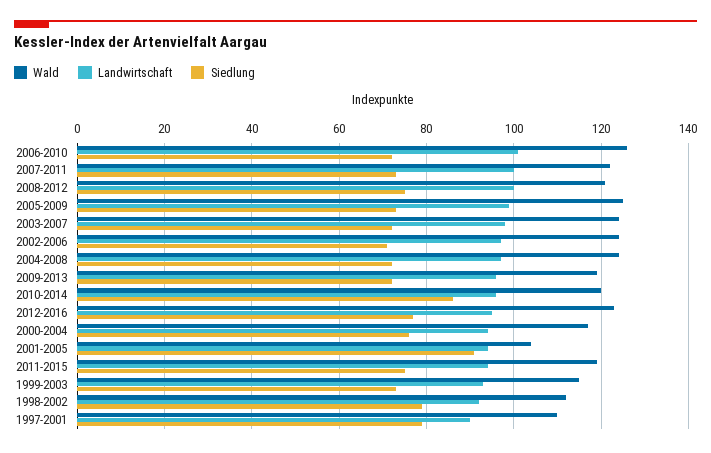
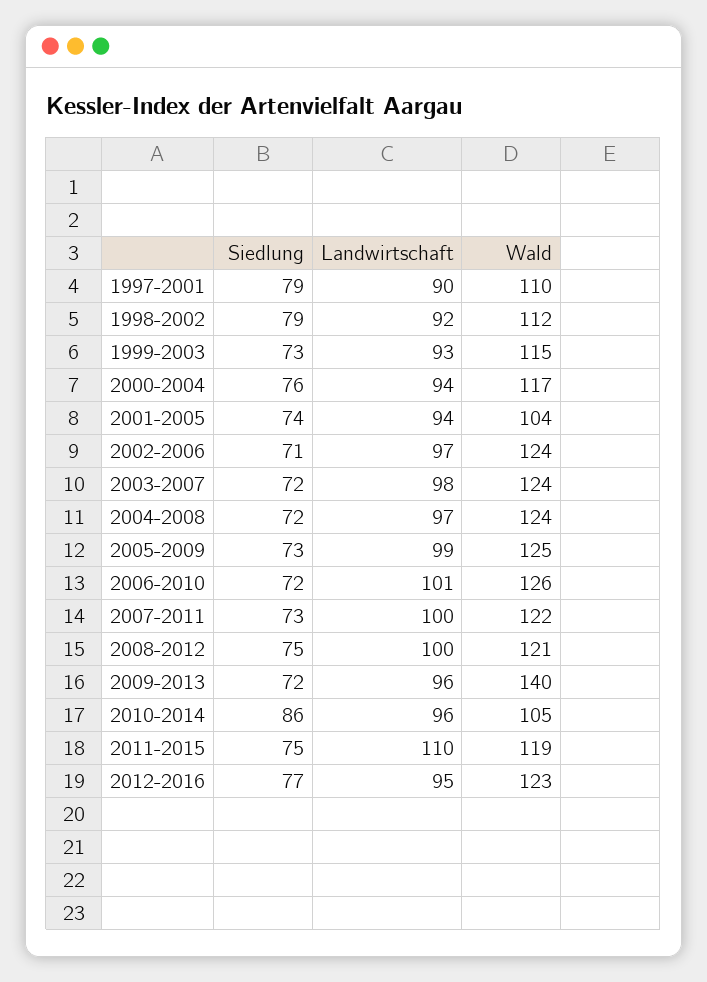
Wald, 2009-2013: 120 -> 140
Wald, 2010-2014: 120 -> 105
Siedlung, 2001-2005: 90 -> 74
Landwirtschaft, 2011-2015: 95 -> 110

